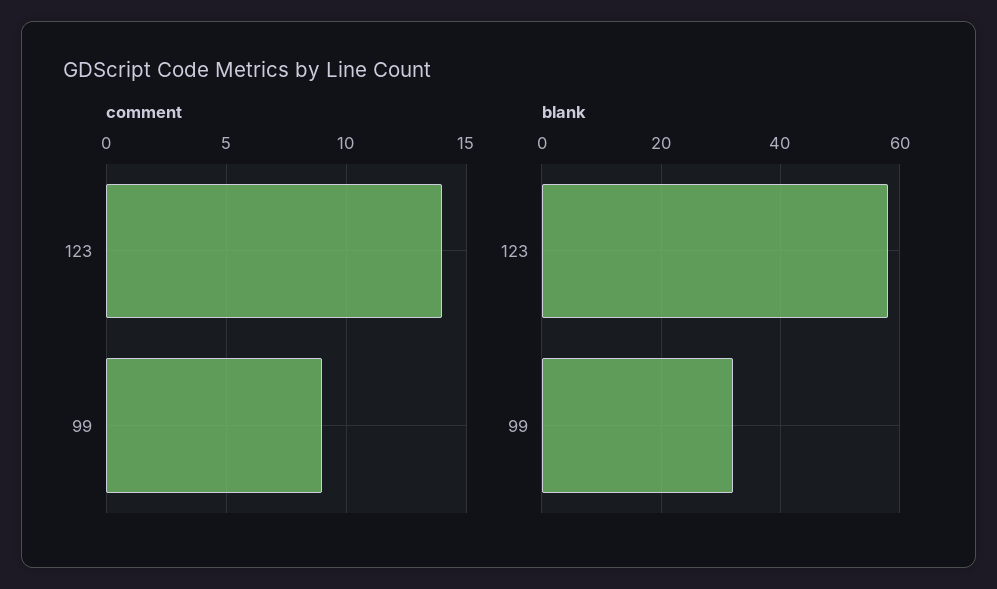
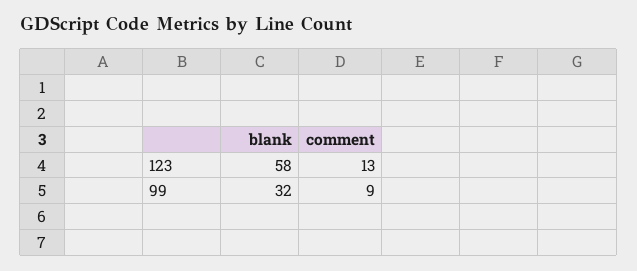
comment, 123: 14 -> 13

